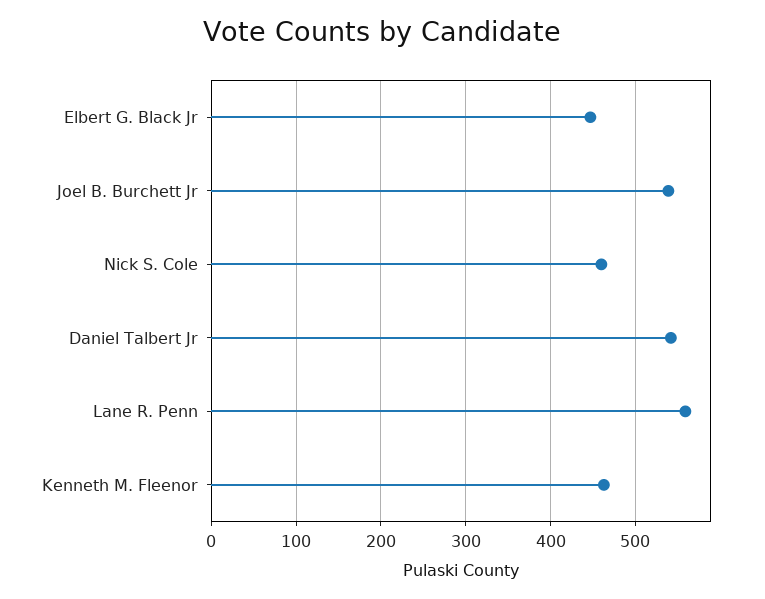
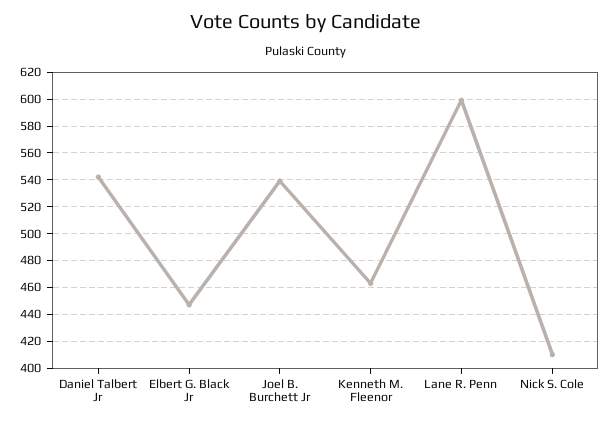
Nick S. Cole: 460 -> 410
Lane R. Penn: 560 -> 600

